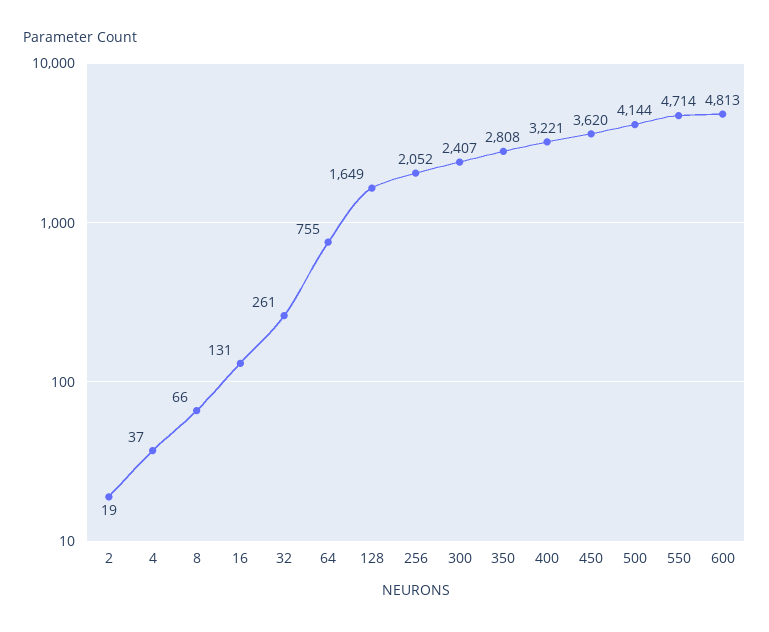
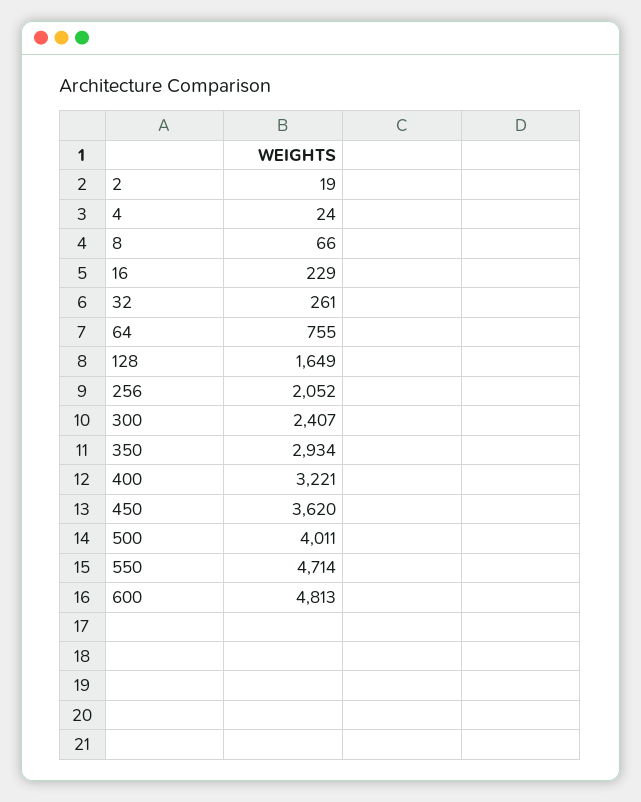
4: 37 -> 24
16: 131 -> 229
350: 2808 -> 2934
500: 4144 -> 4011

